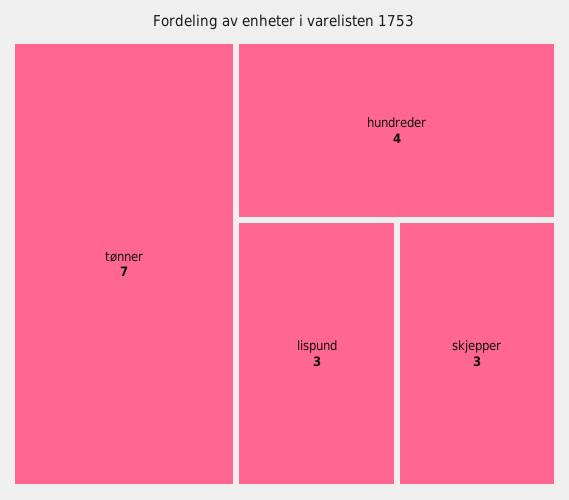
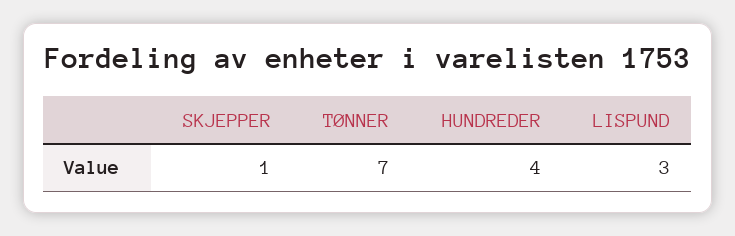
skjepper: 3 -> 1

